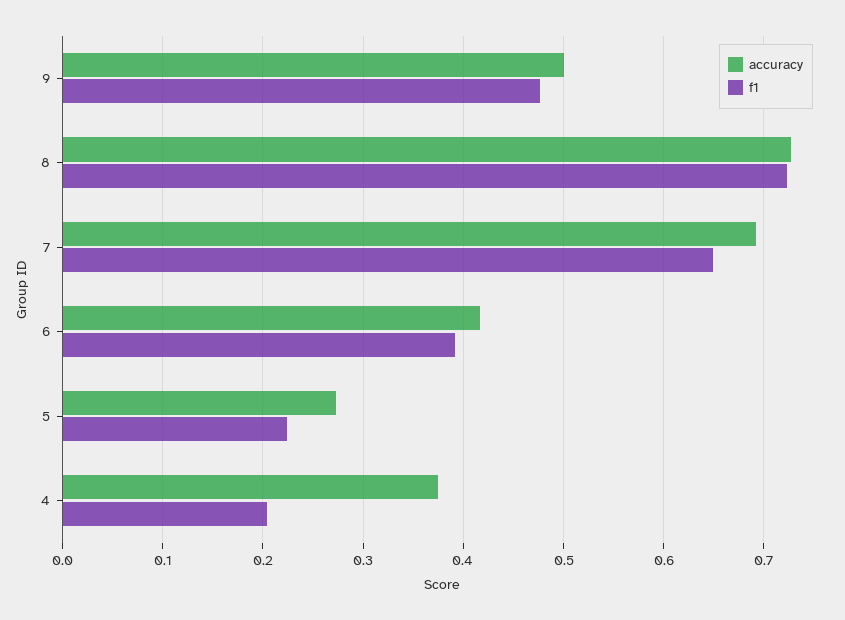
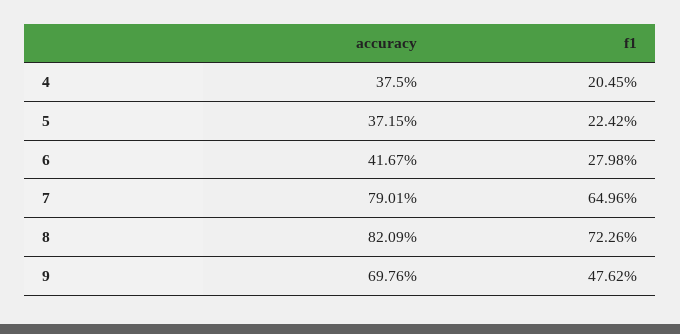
accuracy, 9: 0.5 -> 0.6976
accuracy, 8: 0.73 -> 0.8209
accuracy, 7: 0.69 -> 0.7901
f1, 6: 0.39 -> 0.2798
accuracy, 5: 0.27 -> 0.3715

